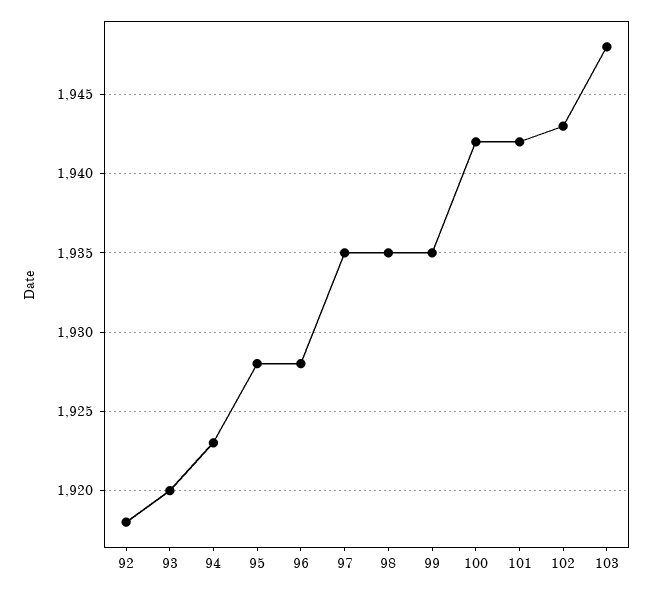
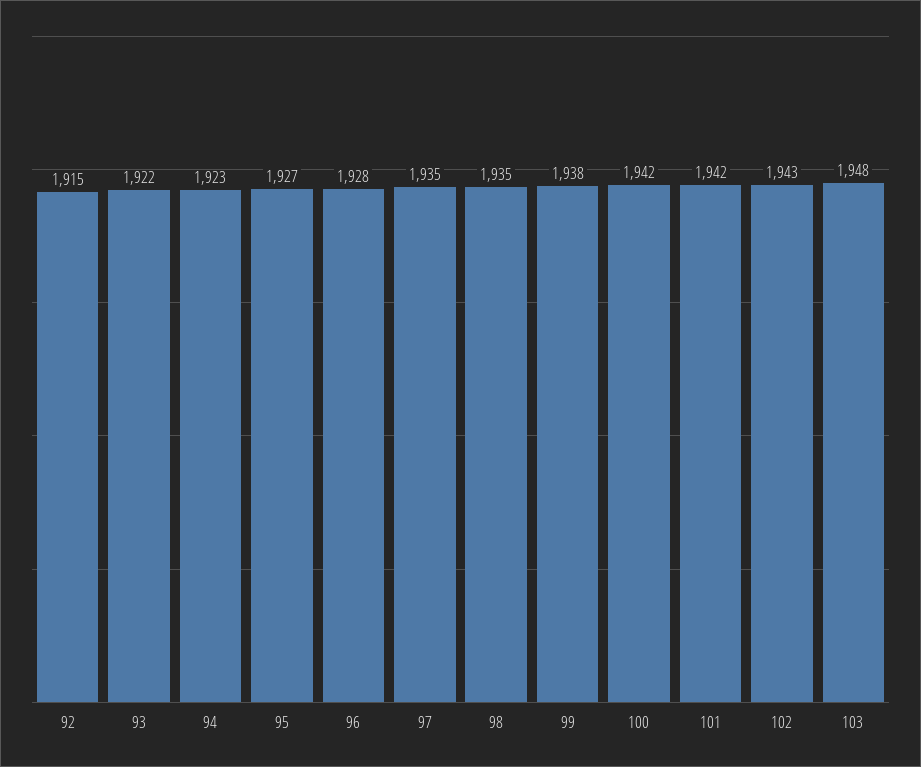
92: 1918 -> 1915
93: 1920 -> 1922
95: 1928 -> 1927
99: 1935 -> 1938

